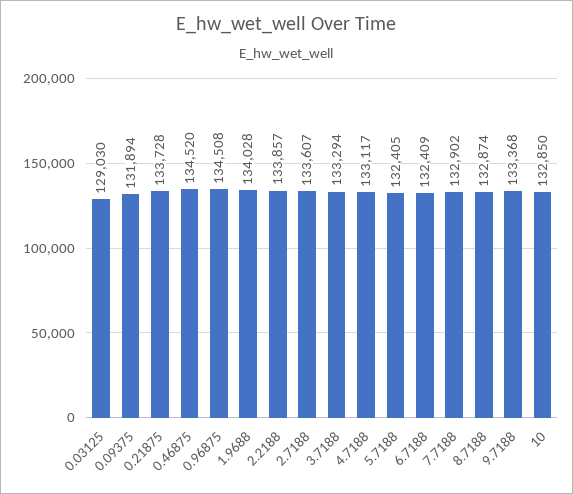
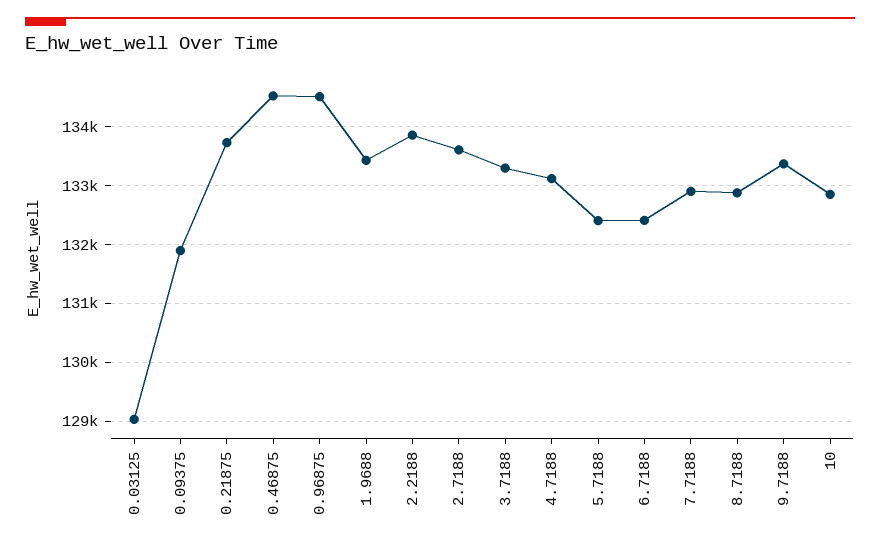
1.9688: 134028 -> 133400

